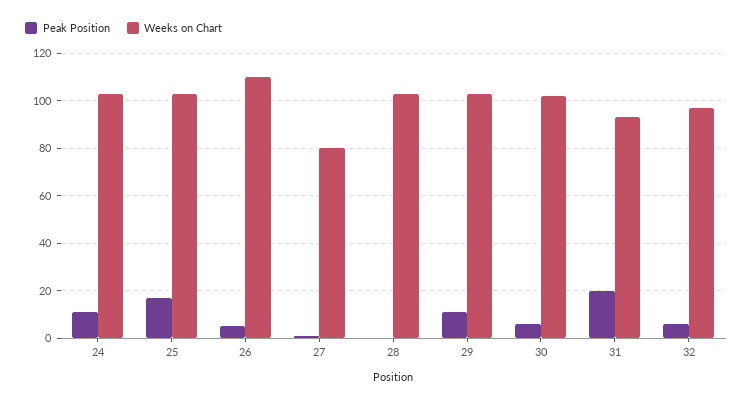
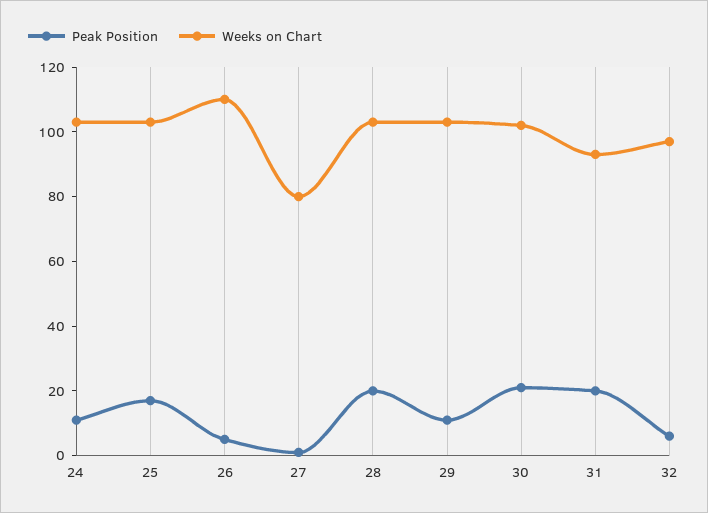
Peak Position, 28: 0 -> 20
Peak Position, 30: 5 -> 20

